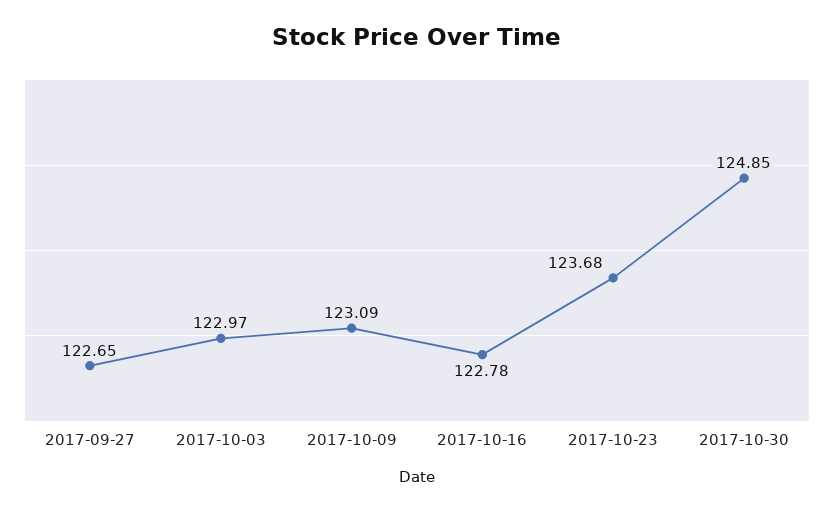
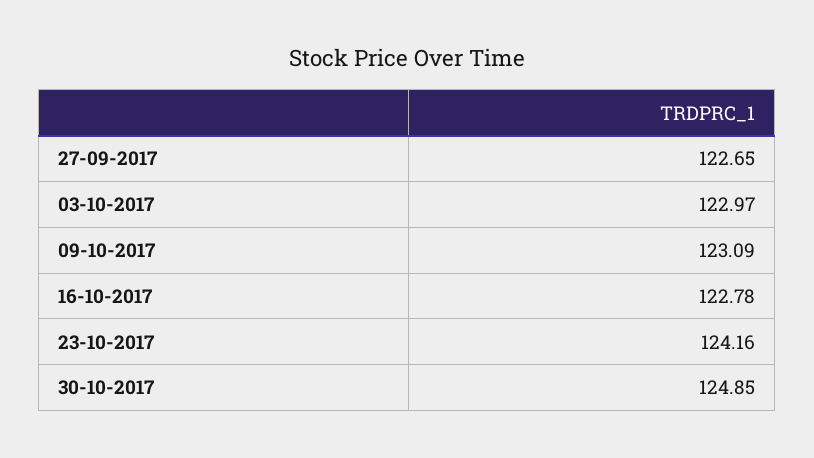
2017-10-23: 123.68 -> 124.16

